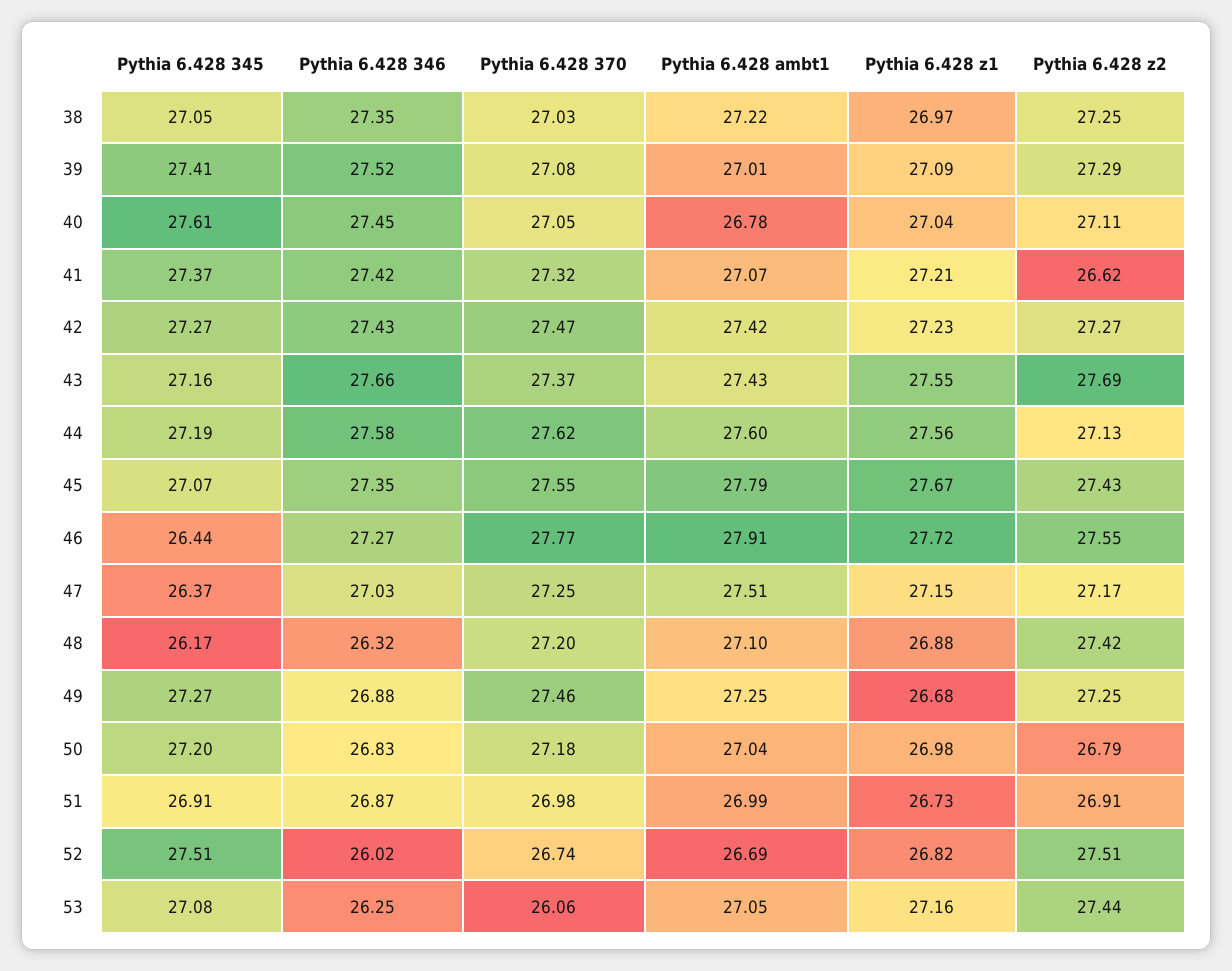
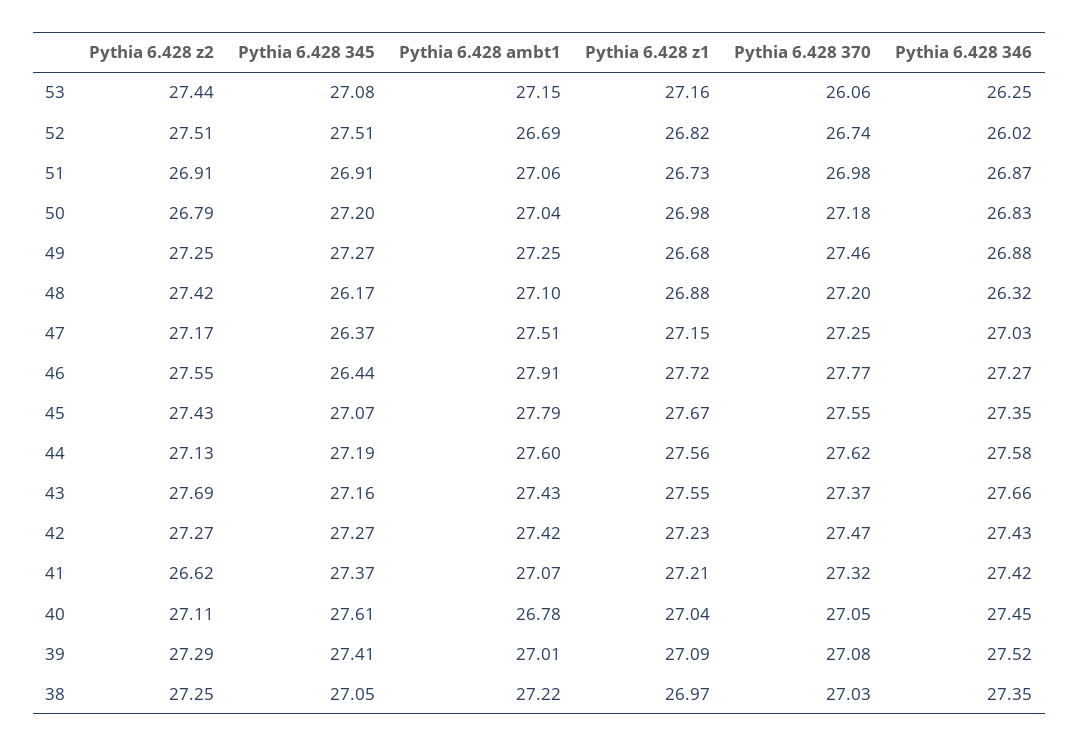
Pythia 6.428 ambt1, 51: 26.99 -> 27.06
Pythia 6.428 ambt1, 53: 27.05 -> 27.15

